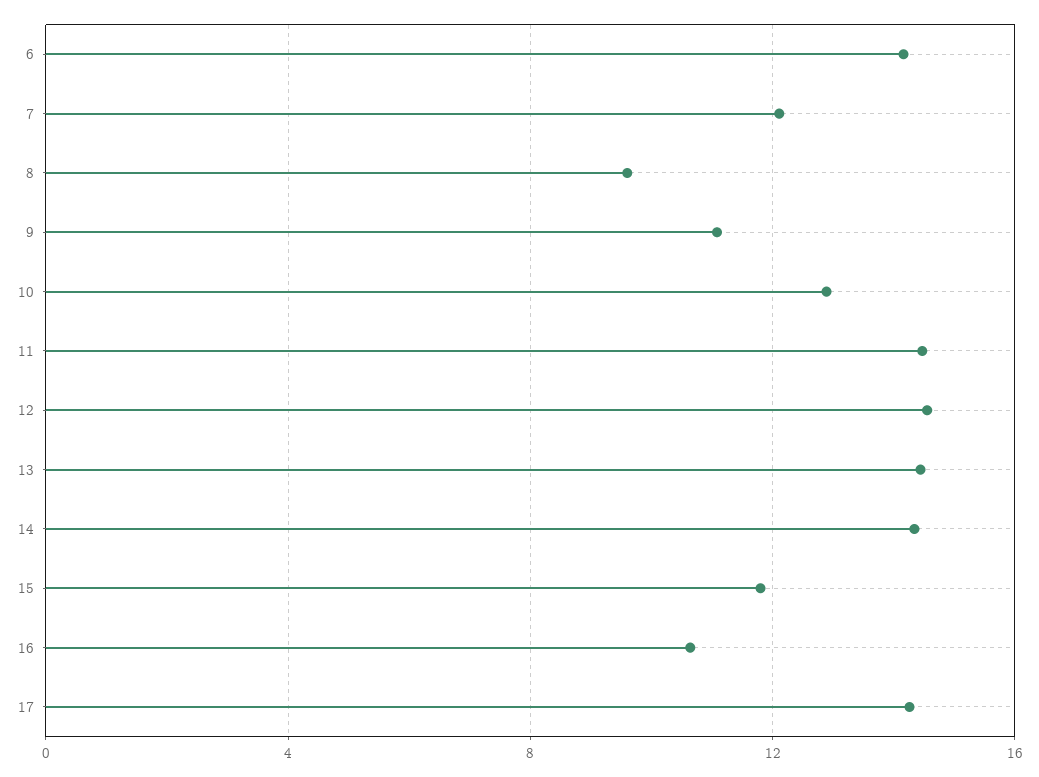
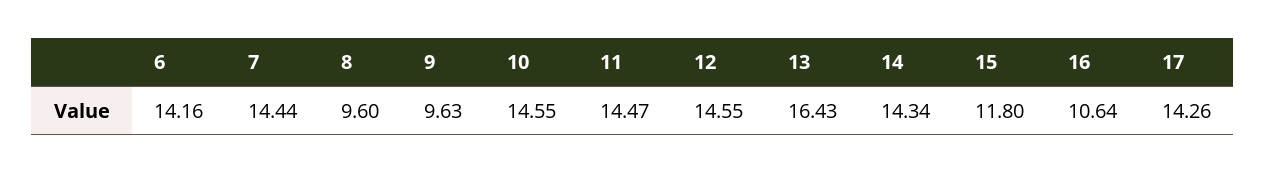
7: 12 -> 14.44
9: 11 -> 9.63
10: 13 -> 14.55
13: 14.5 -> 16.43

